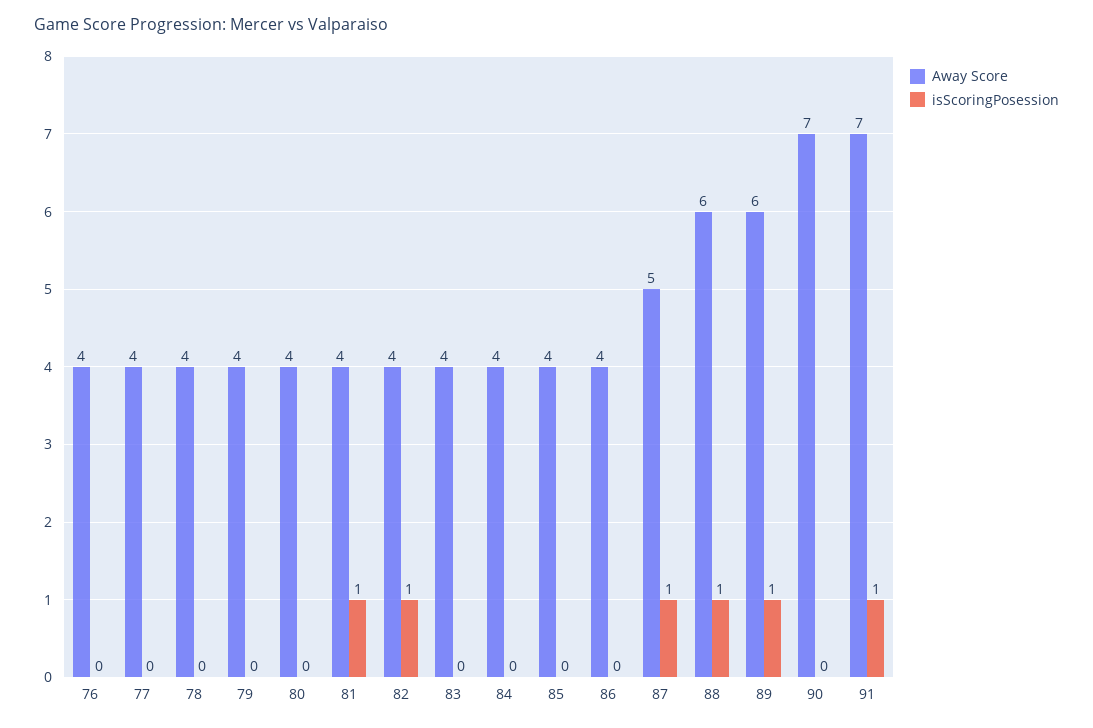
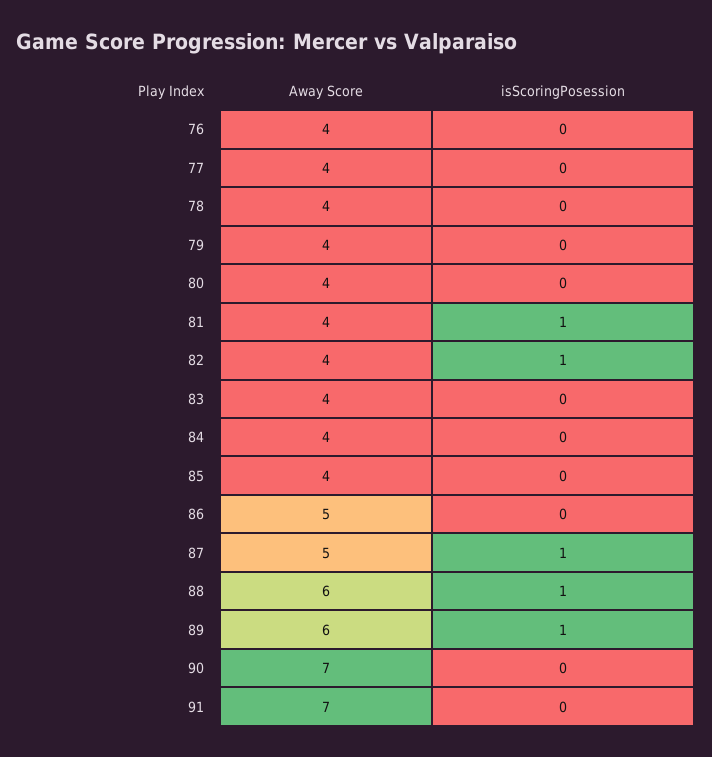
Away Score, 86: 4 -> 5
isScoringPosession, 91: 1 -> 0

